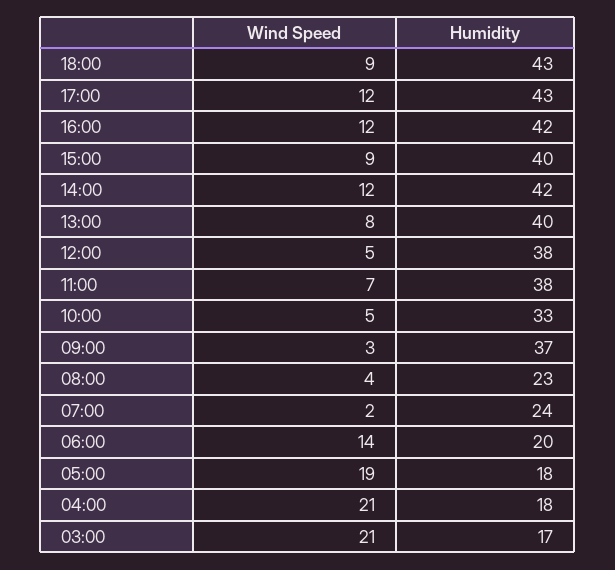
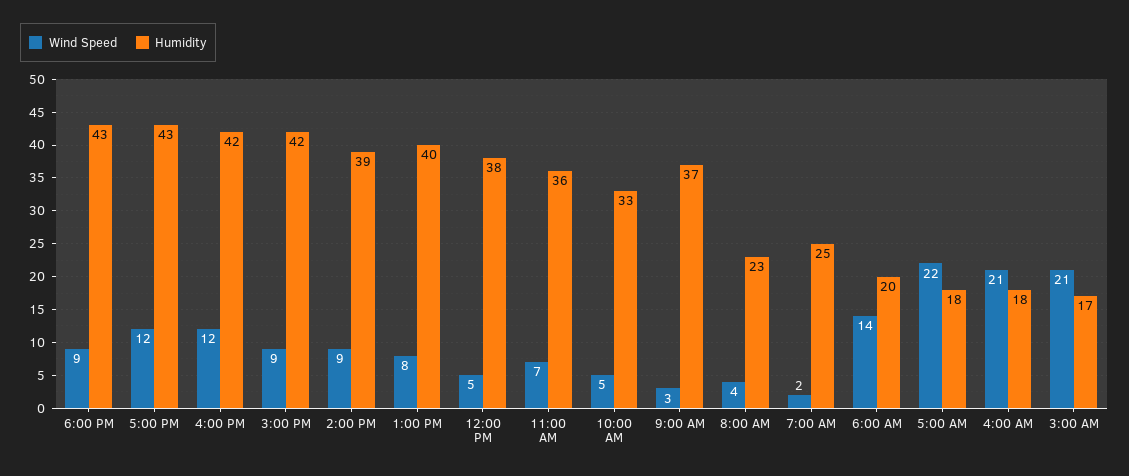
Humidity, 15:00: 40 -> 42
Wind Speed, 14:00: 12 -> 9
Humidity, 14:00: 42 -> 39
Humidity, 11:00: 38 -> 36
Humidity, 07:00: 24 -> 25
Wind Speed, 05:00: 19 -> 22

